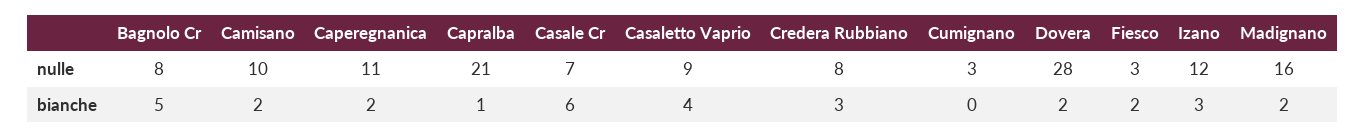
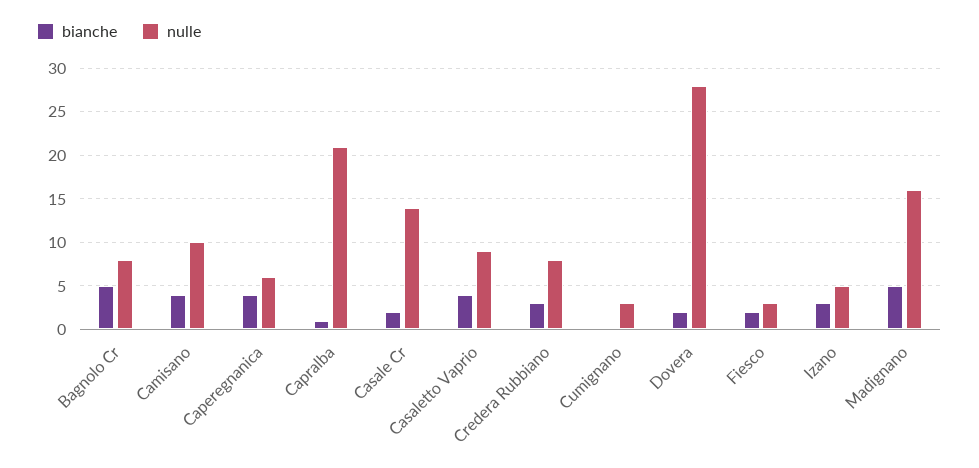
nulle, Caperegnanica: 11 -> 6
nulle, Casale Cr: 7 -> 14
nulle, Izano: 12 -> 5
bianche, Camisano: 2 -> 4
bianche, Caperegnanica: 2 -> 4
bianche, Casale Cr: 6 -> 2
bianche, Madignano: 2 -> 5

